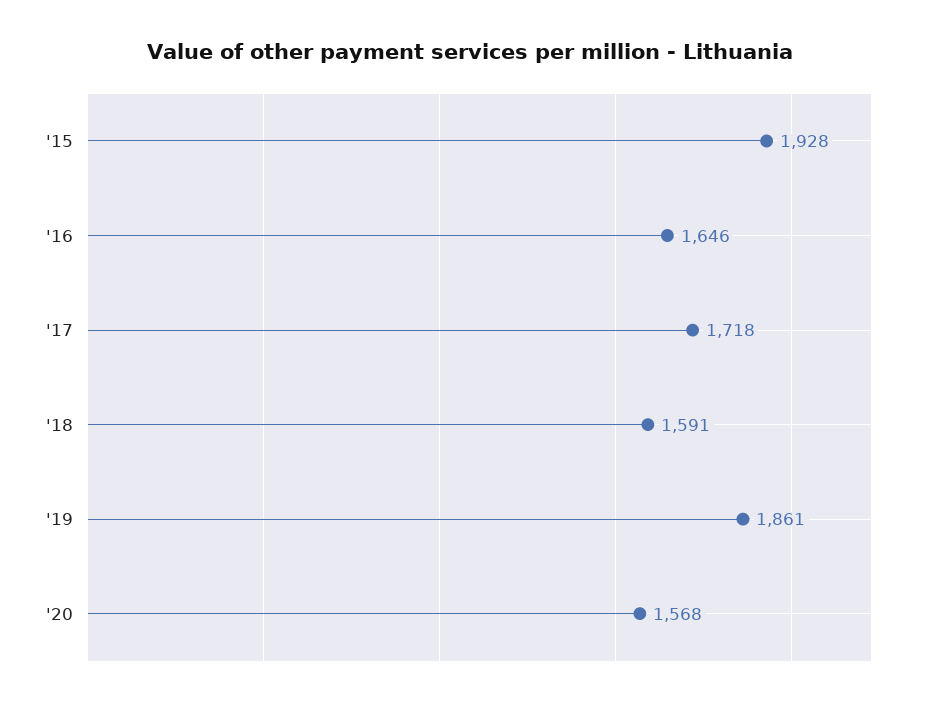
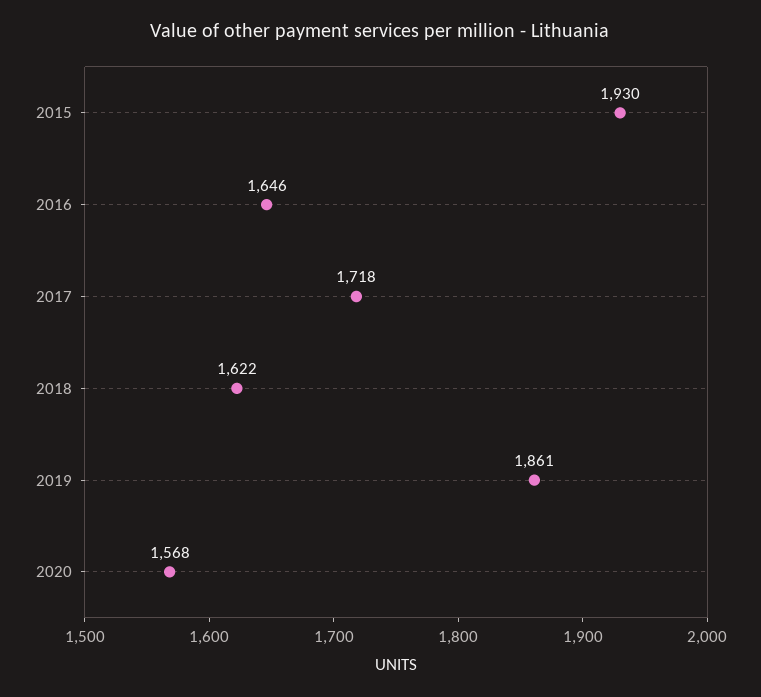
'15: 1928 -> 1930
'18: 1591 -> 1622

